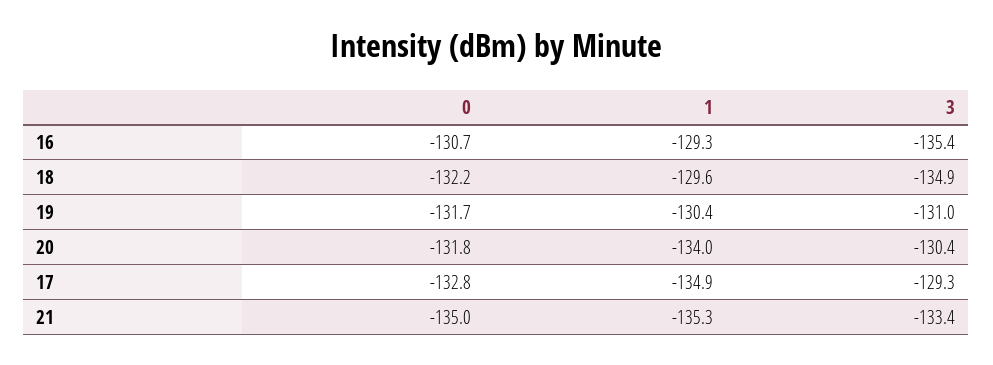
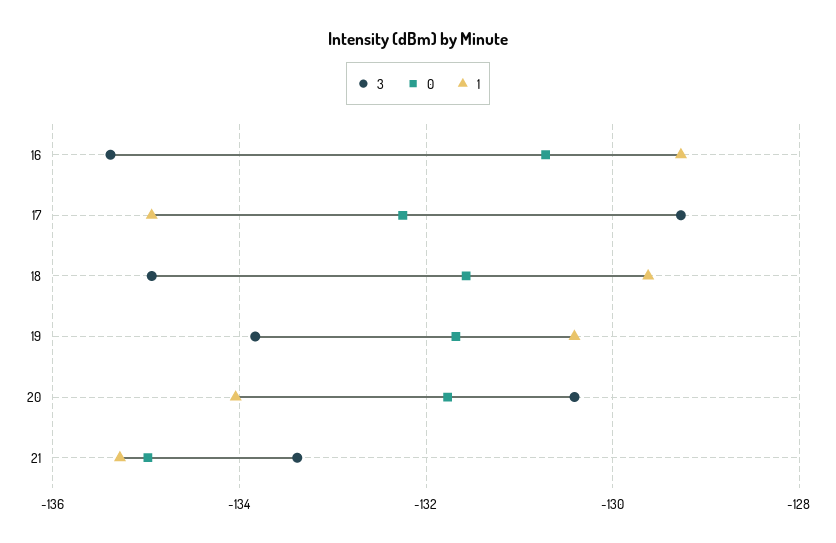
0, 18: -132.2 -> -131.6
3, 19: -131 -> -133.8
0, 17: -132.8 -> -132.2

